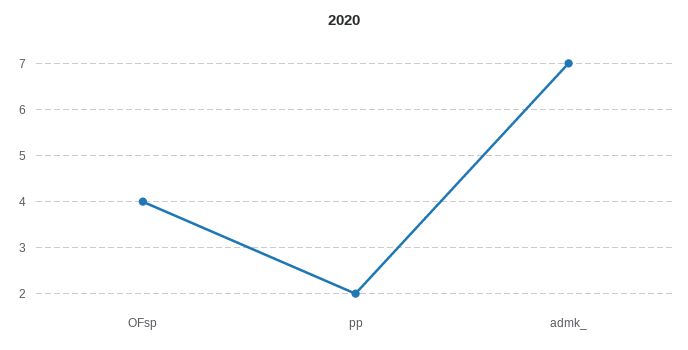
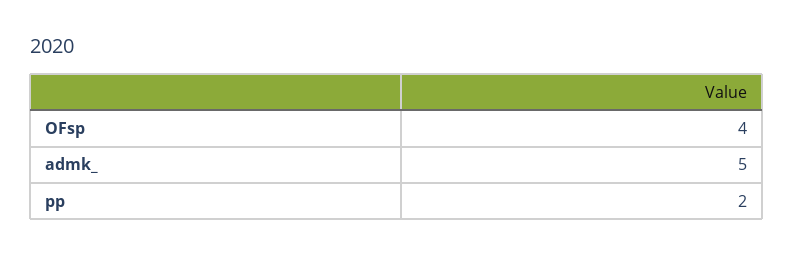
admk_: 7 -> 5

